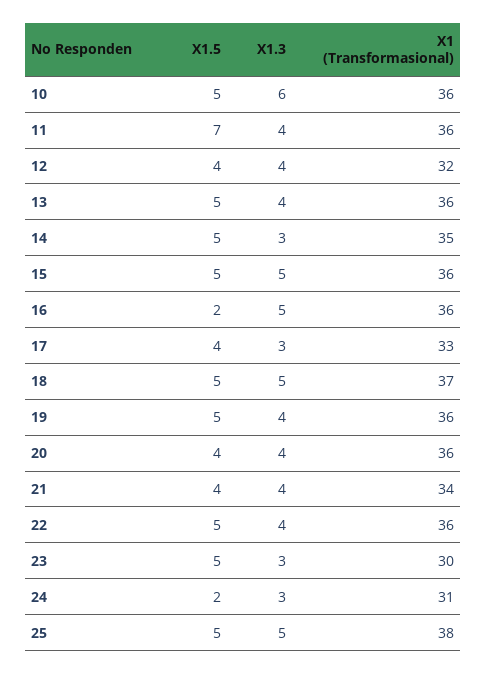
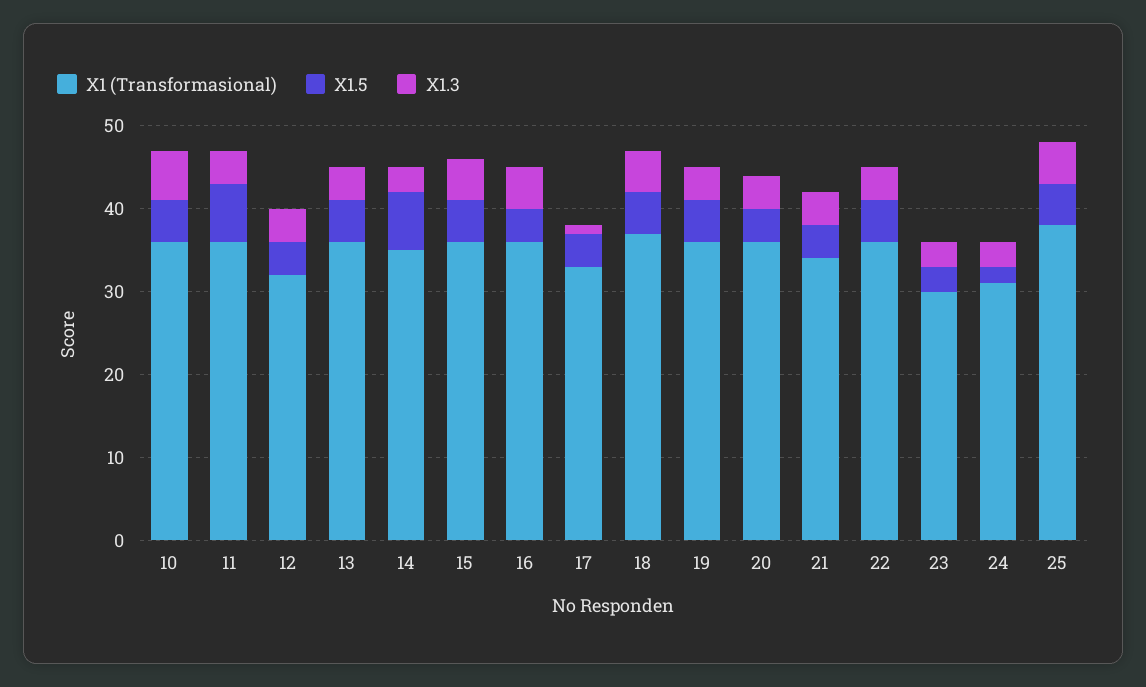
X1.5, 14: 5 -> 7
X1.5, 16: 2 -> 4
X1.3, 17: 3 -> 1
X1.5, 23: 5 -> 3

